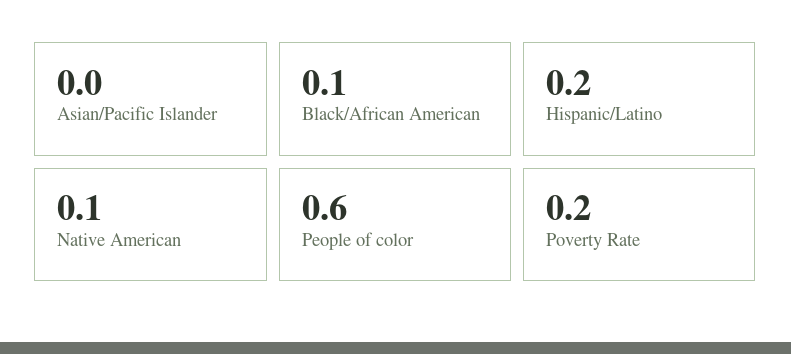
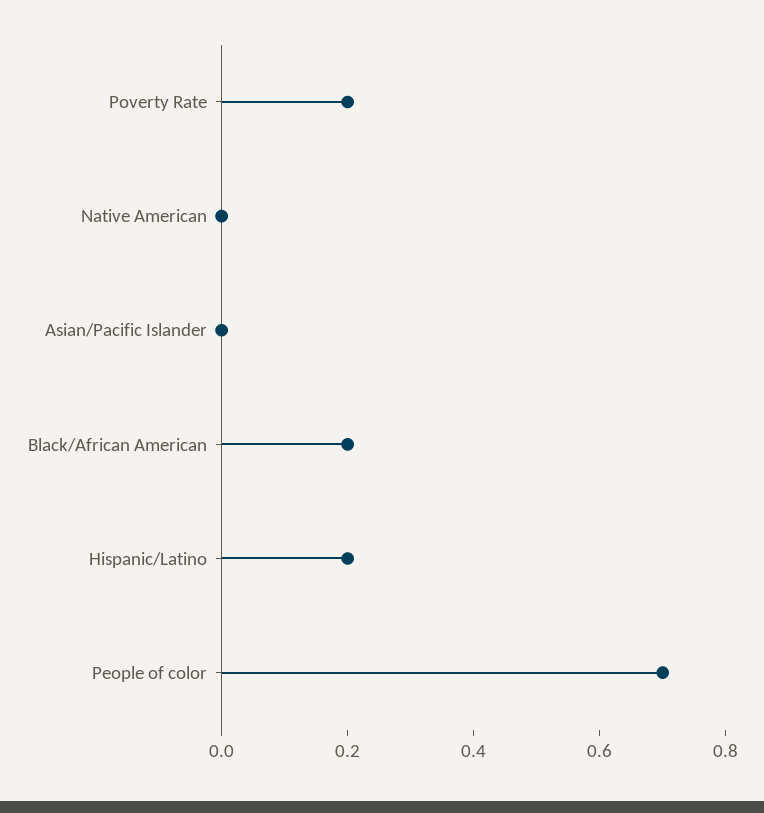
Black/African American: 0.1 -> 0.2
Native American: 0.1 -> 0
People of color: 0.6 -> 0.7

